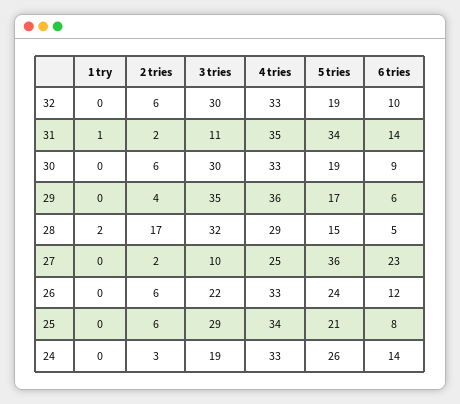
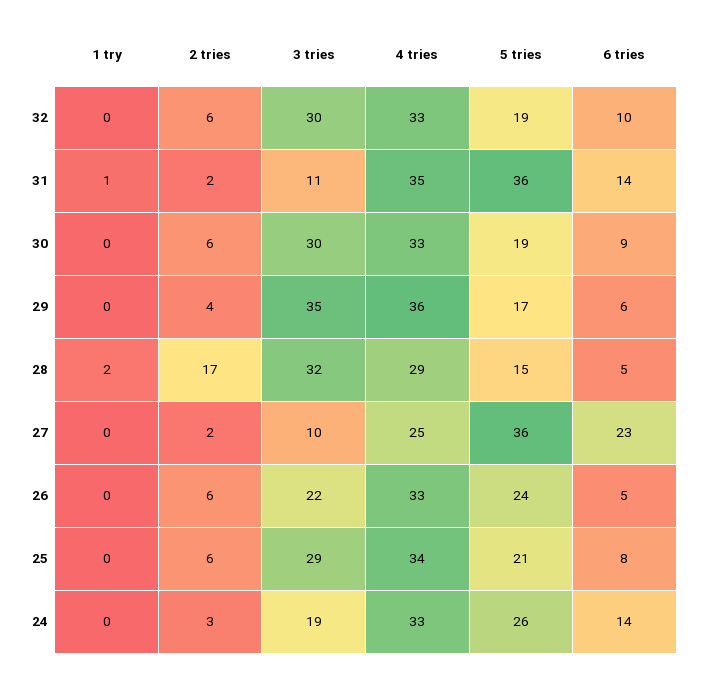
5 tries, 31: 34 -> 36
6 tries, 26: 12 -> 5

